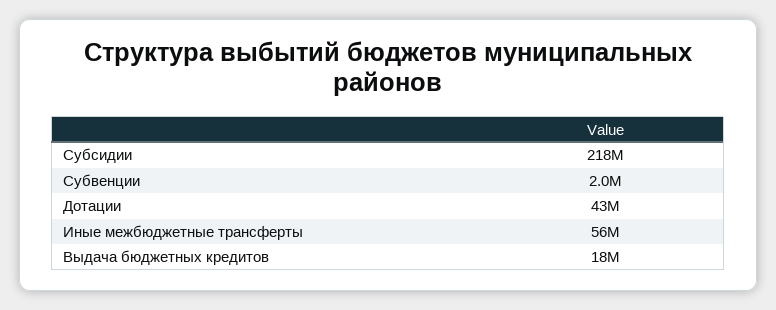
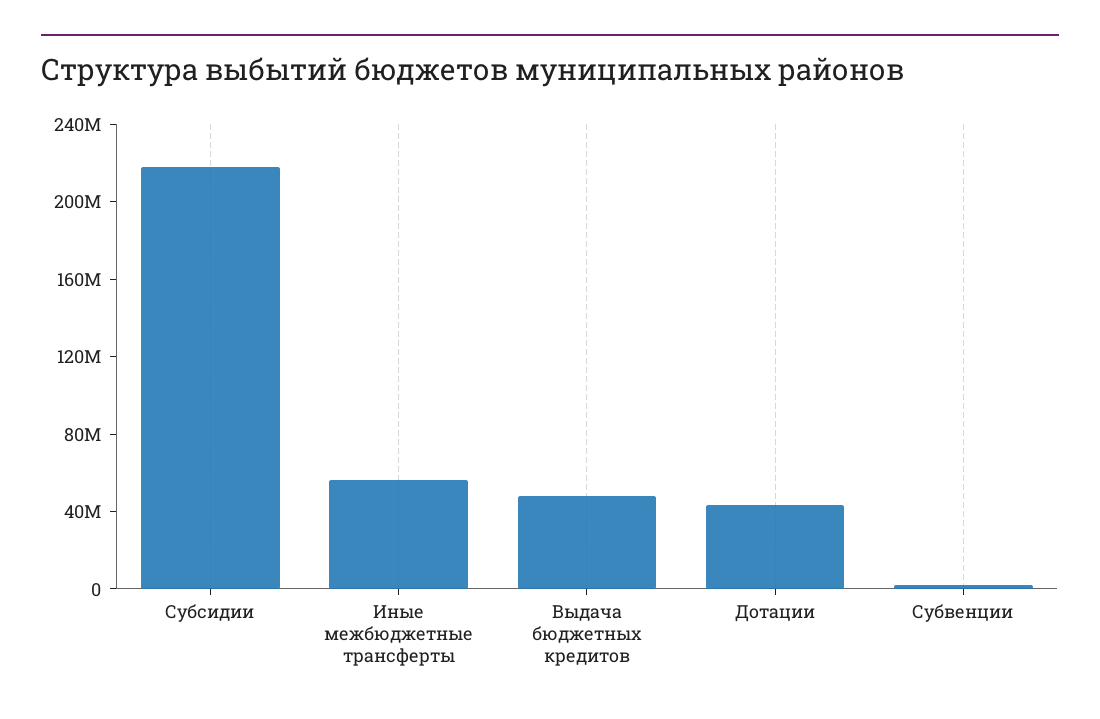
Выдача бюджетных кредитов: 18000000 -> 50000000

